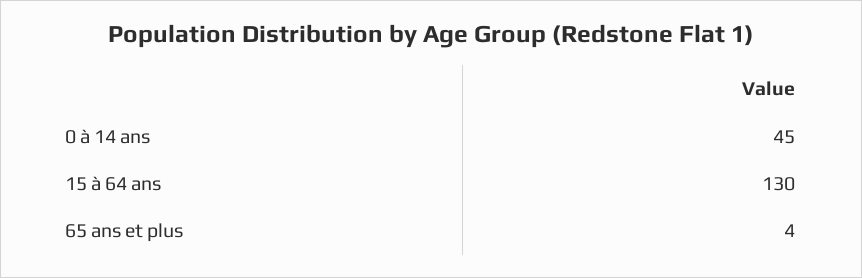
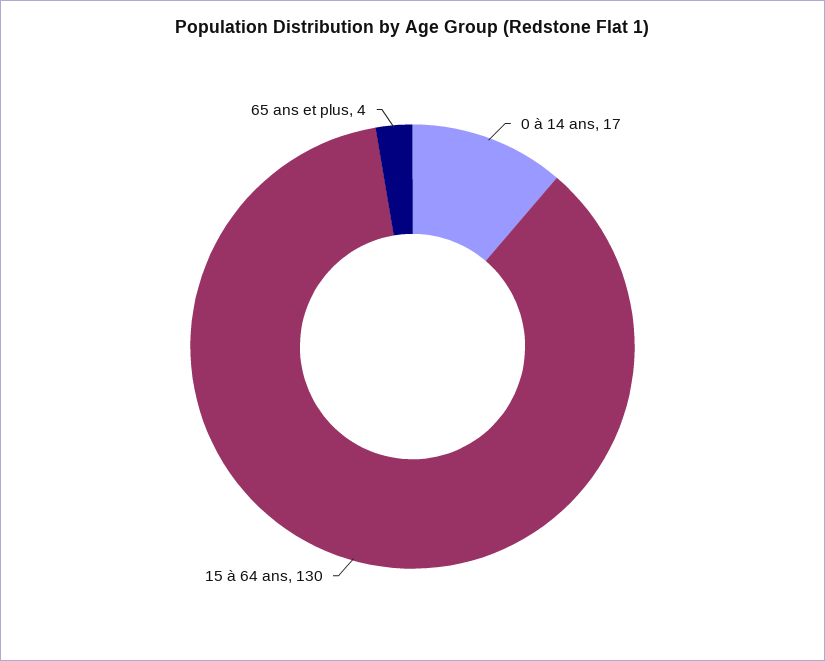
0 à 14 ans: 45 -> 17

